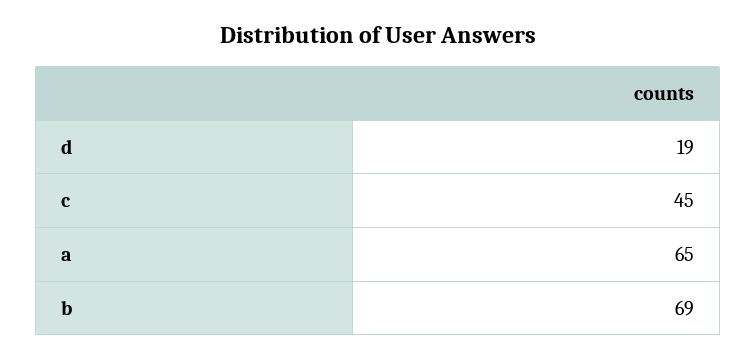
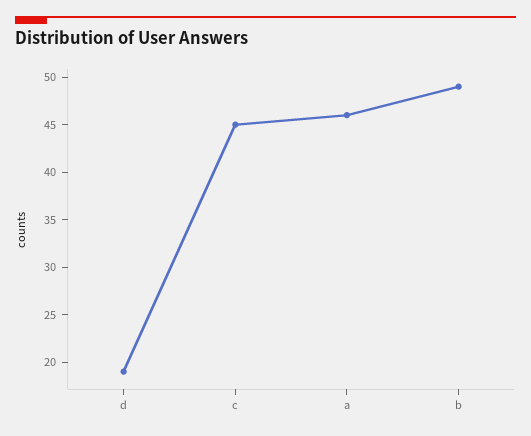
a: 65 -> 46
b: 69 -> 49

